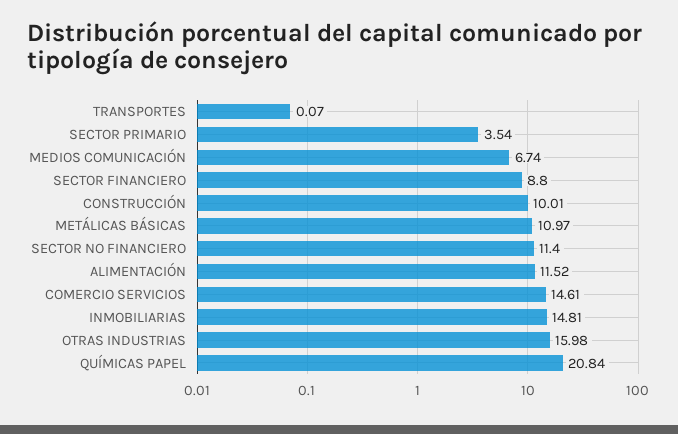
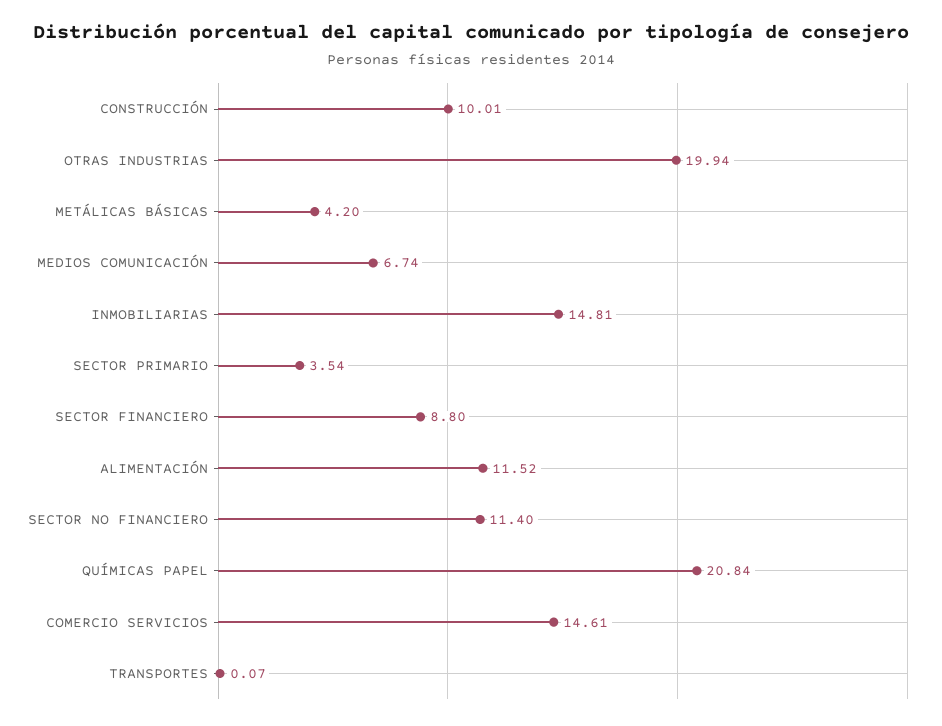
METÁLICAS BÁSICAS: 10.97 -> 4.2
OTRAS INDUSTRIAS: 15.98 -> 19.94

